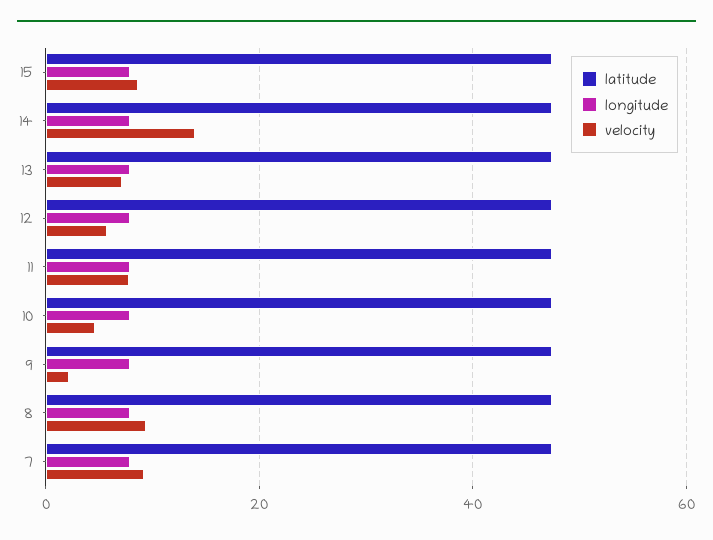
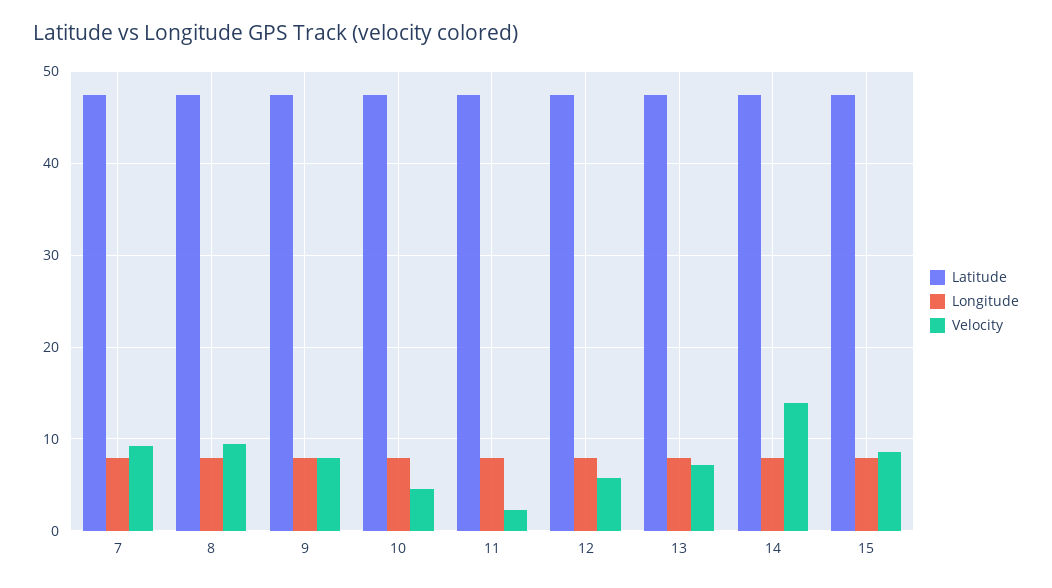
velocity, 11: 8 -> 2
velocity, 9: 2 -> 8

